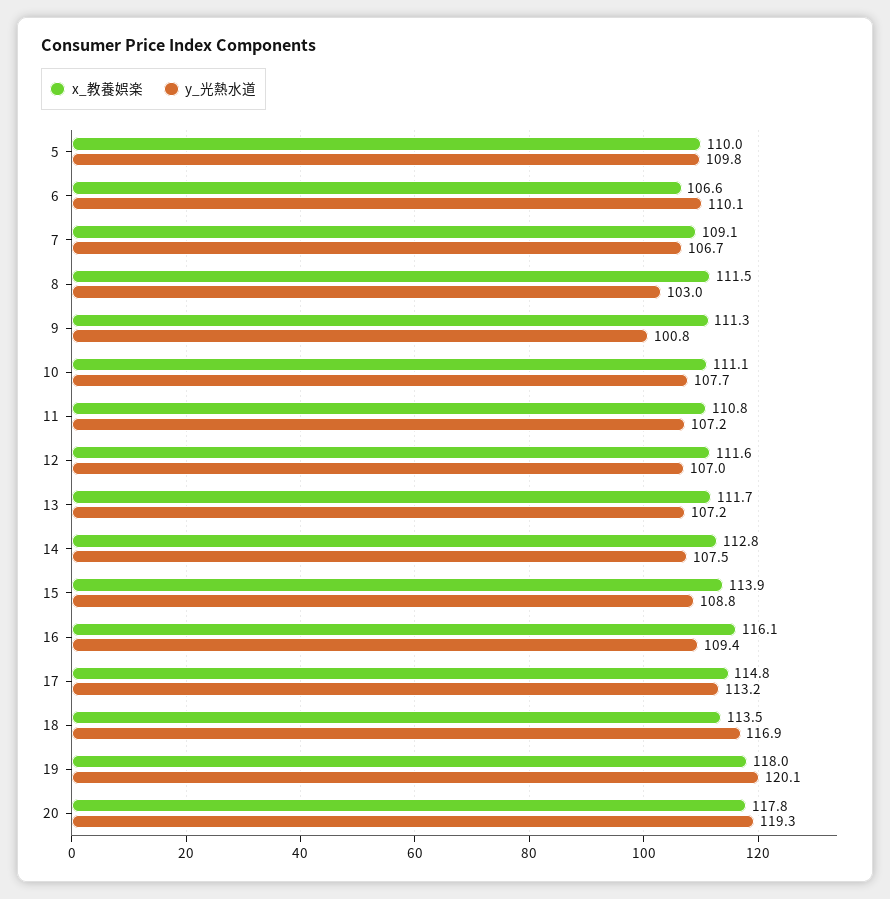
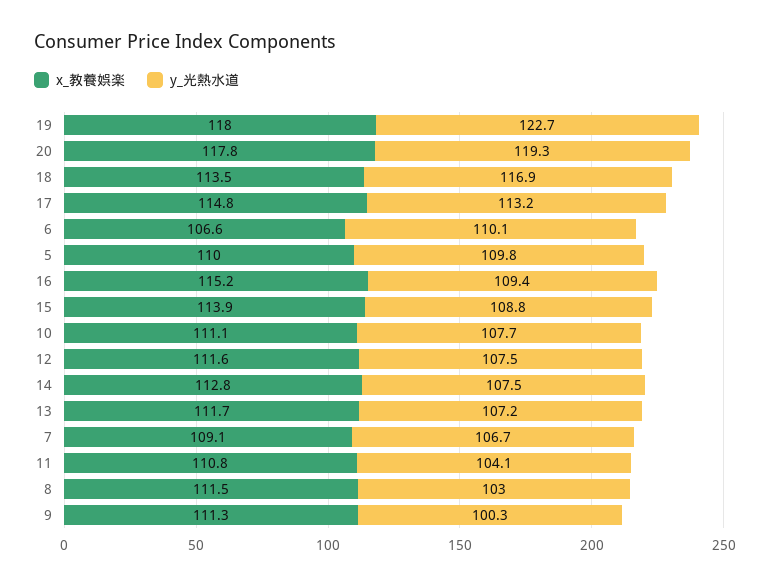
y_光熱水道, 9: 100.8 -> 100.3
y_光熱水道, 11: 107.2 -> 104.1
y_光熱水道, 12: 107 -> 107.5
x_教養娯楽, 16: 116.1 -> 115.2
y_光熱水道, 19: 120.1 -> 122.7

